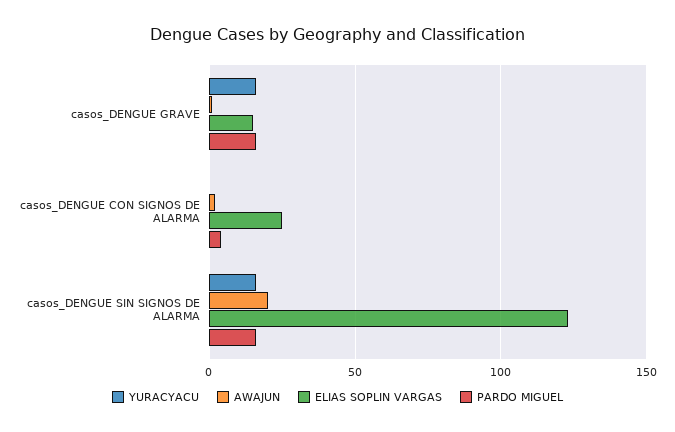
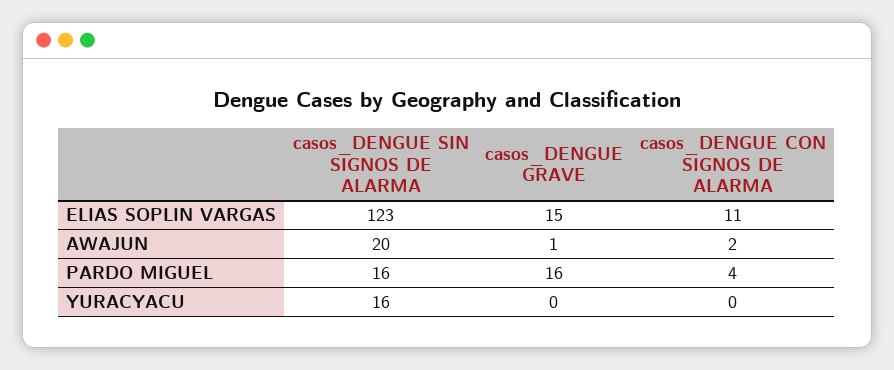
YURACYACU, casos_DENGUE GRAVE: 15 -> 0
ELIAS SOPLIN VARGAS, casos_DENGUE CON SIGNOS DE ALARMA: 25 -> 11

